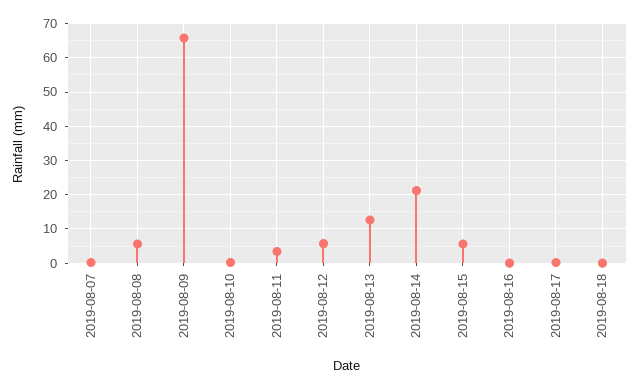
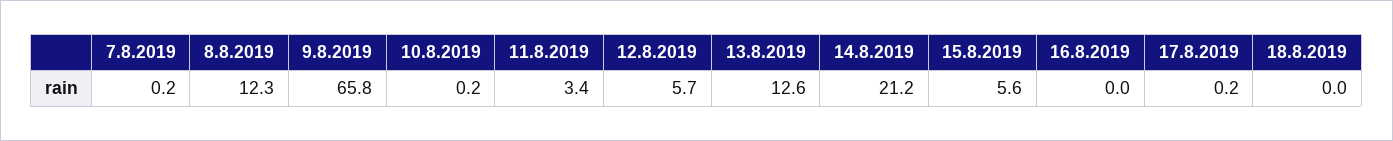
2019-08-08: 6 -> 12.3

